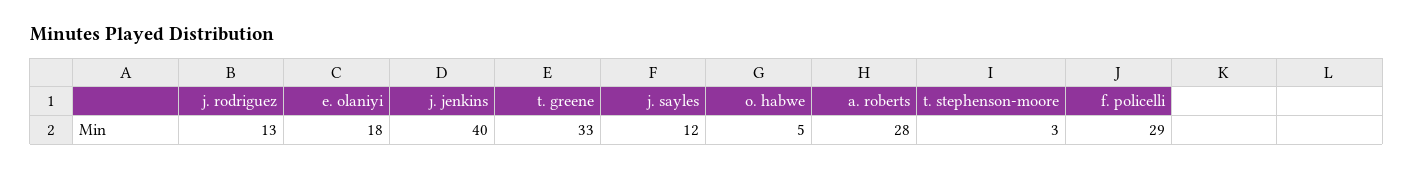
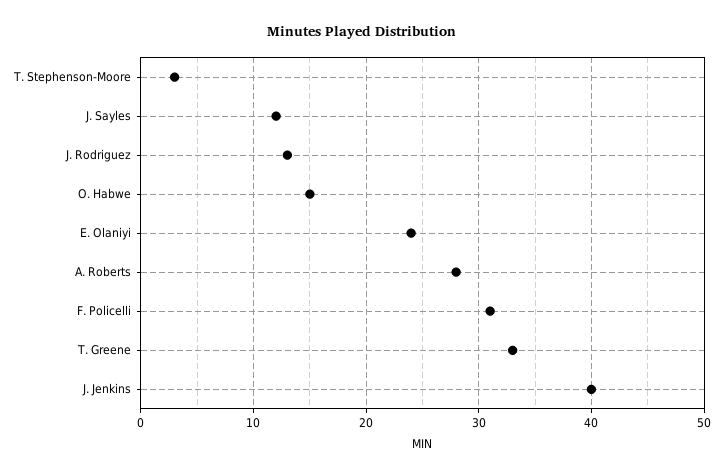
e. olaniyi: 18 -> 24
o. habwe: 5 -> 15
f. policelli: 29 -> 31

